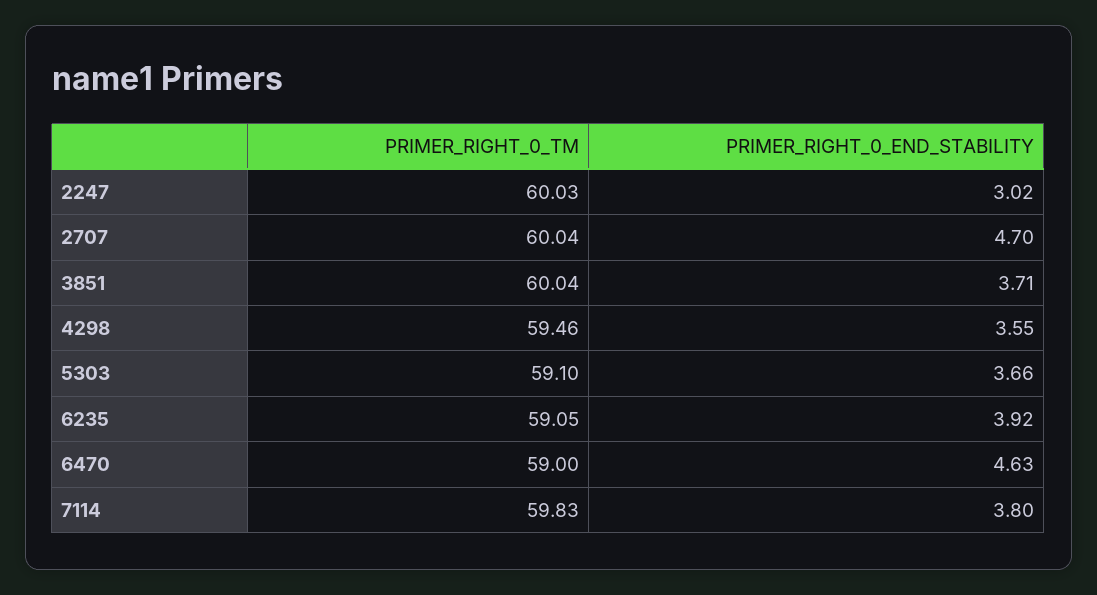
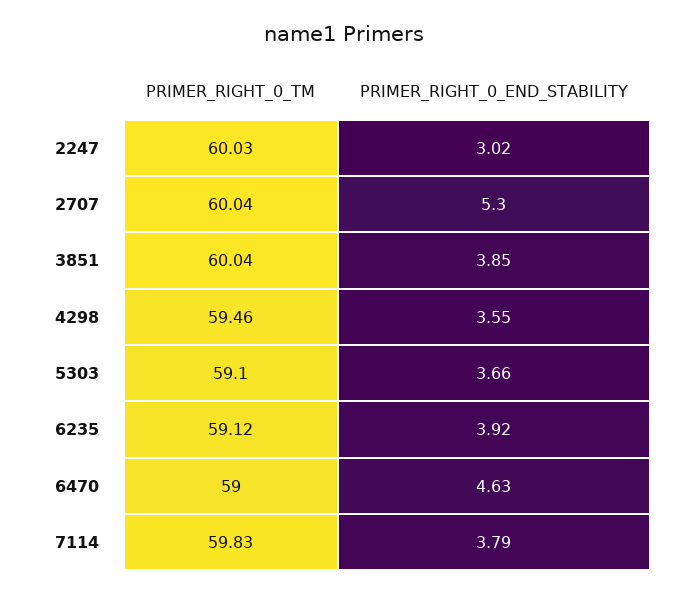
PRIMER_RIGHT_0_END_STABILITY, 2707: 4.7 -> 5.3
PRIMER_RIGHT_0_END_STABILITY, 3851: 3.71 -> 3.85
PRIMER_RIGHT_0_TM, 6235: 59.05 -> 59.12
PRIMER_RIGHT_0_END_STABILITY, 7114: 3.8 -> 3.79

